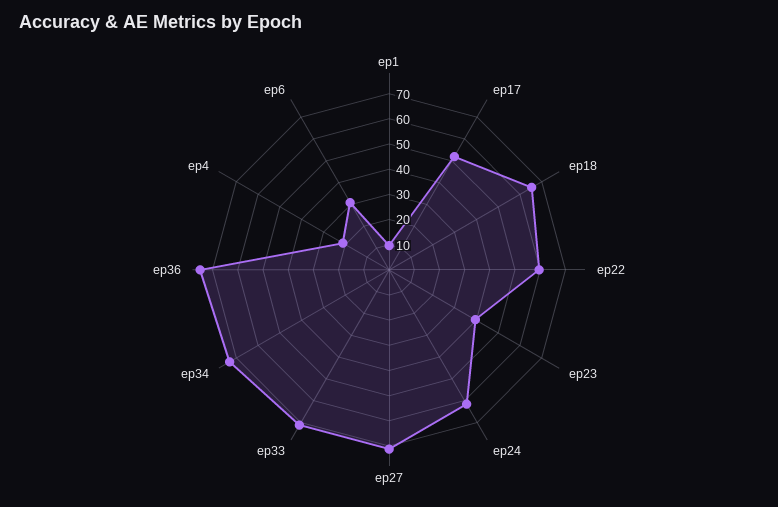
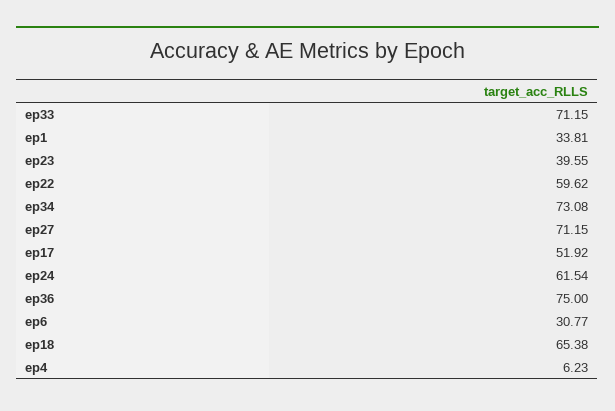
ep1: 10 -> 33.81
ep4: 20 -> 6.23

